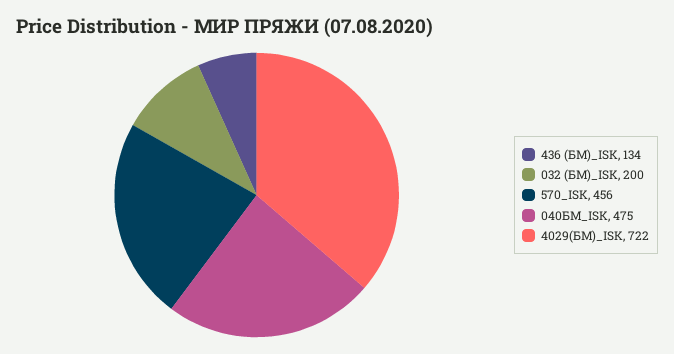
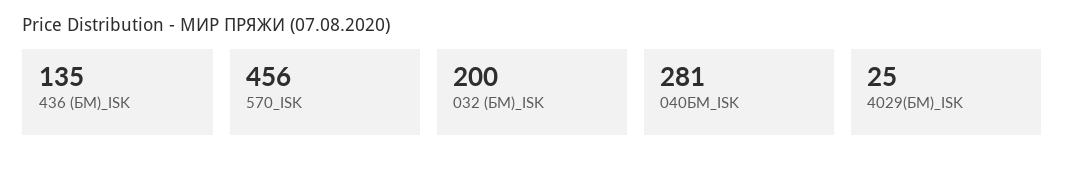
436 (БМ)_ISK: 134 -> 135
040БМ_ISK: 475 -> 281
4029(БМ)_ISK: 722 -> 25

